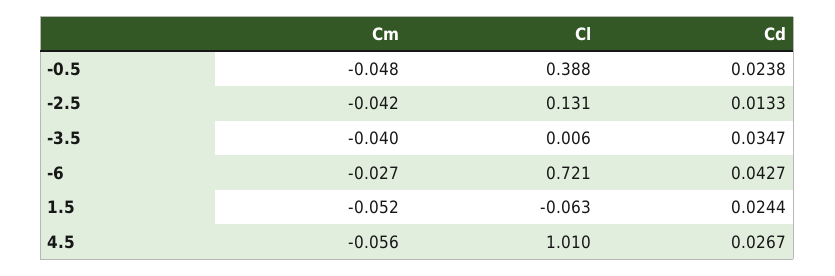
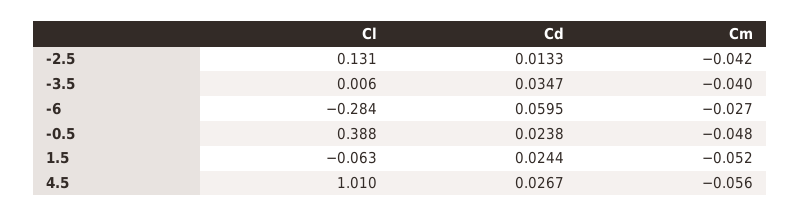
Cl, -6: 0.721 -> -0.284
Cd, -6: 0.0427 -> 0.0595

